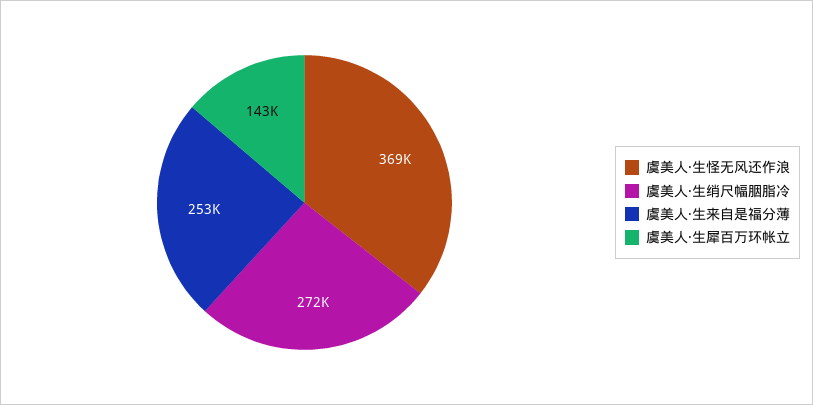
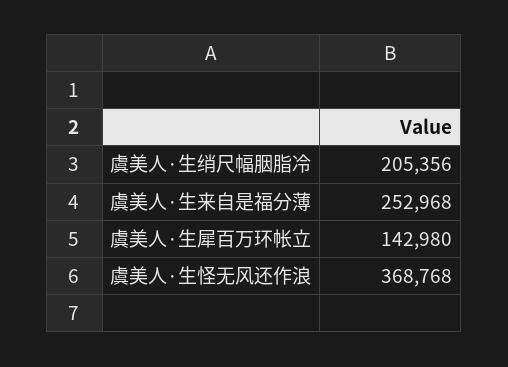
虞美人·生绡尺幅胭脂冷: 272000 -> 205356

